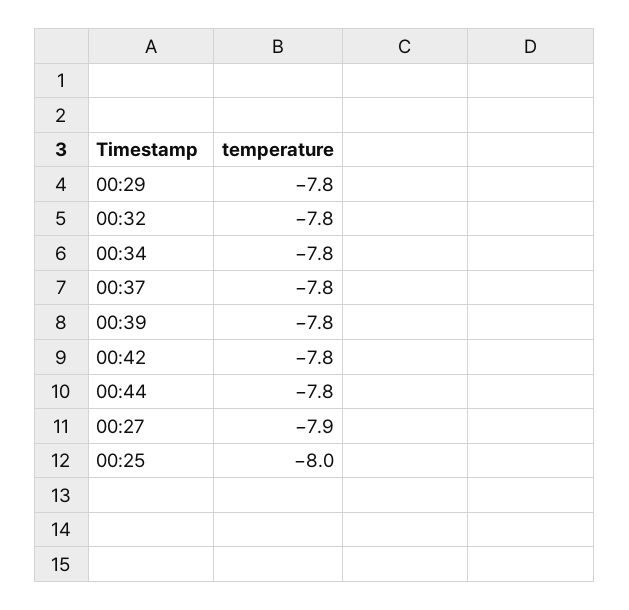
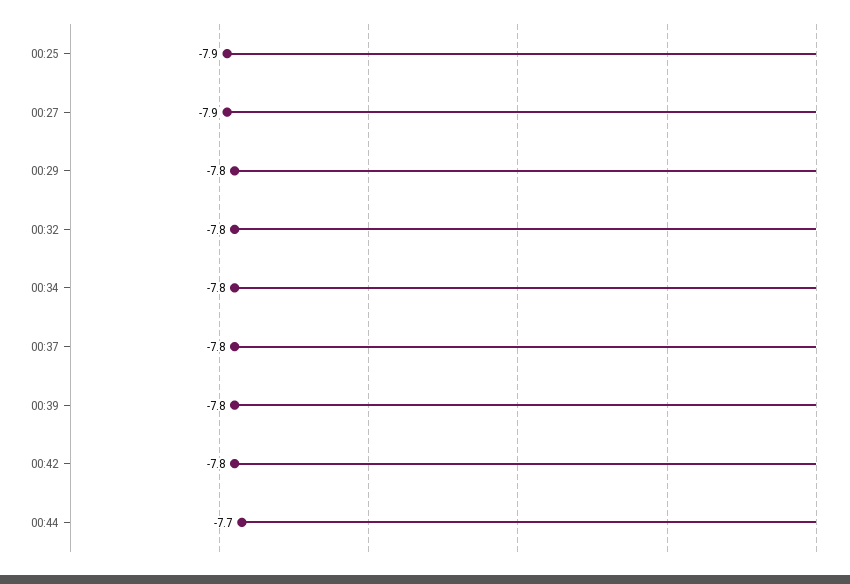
00:44: -7.8 -> -7.7
00:25: -8 -> -7.9

